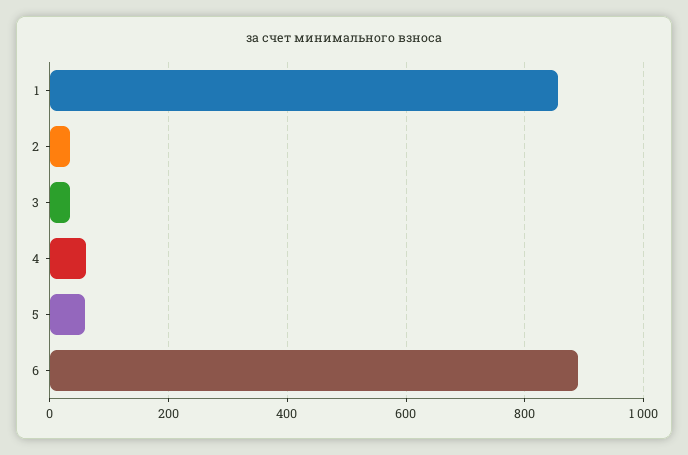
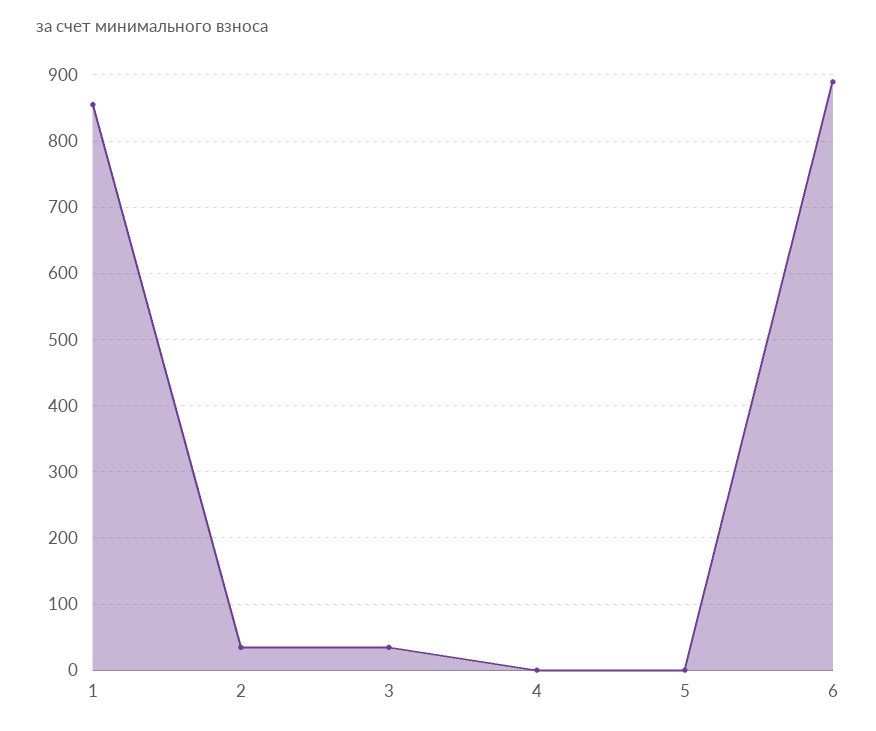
4: 60 -> 0
5: 60 -> 0

